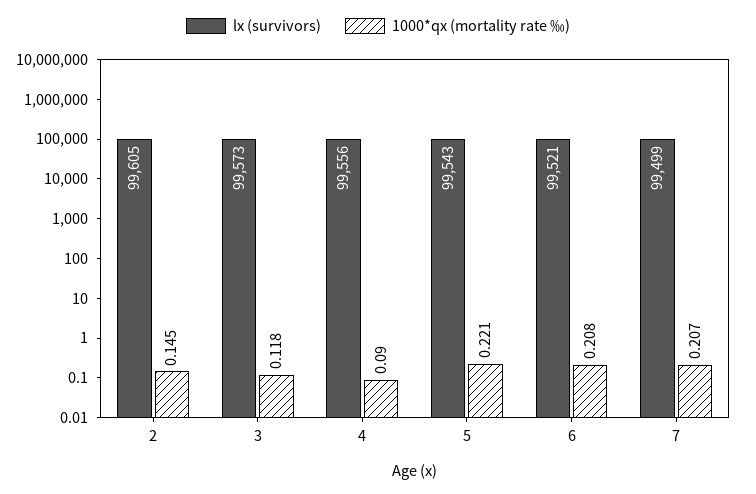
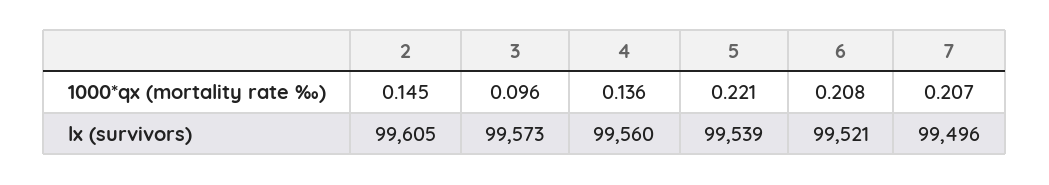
1000*qx (mortality rate ‰), 3: 0.118 -> 0.096
lx (survivors), 4: 99556 -> 99560
1000*qx (mortality rate ‰), 4: 0.09 -> 0.136
lx (survivors), 5: 99543 -> 99539
lx (survivors), 7: 99499 -> 99496

